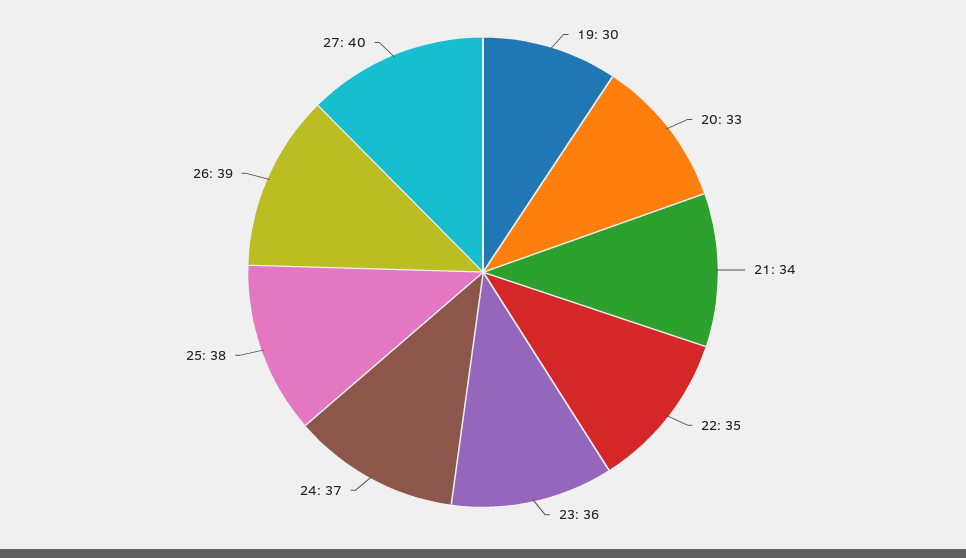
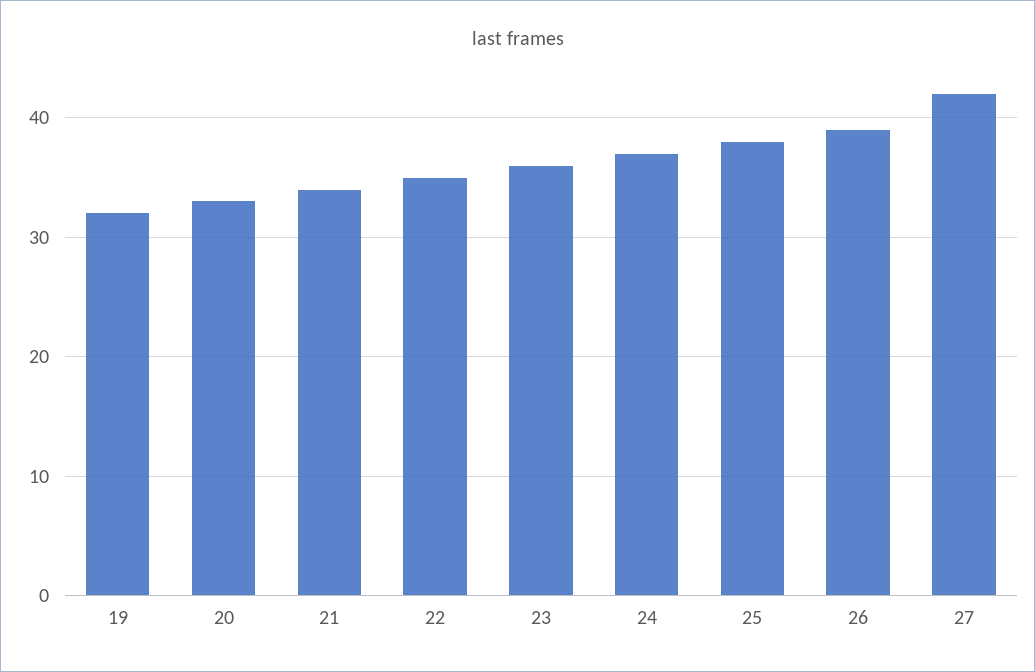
19: 30 -> 32
27: 40 -> 42

